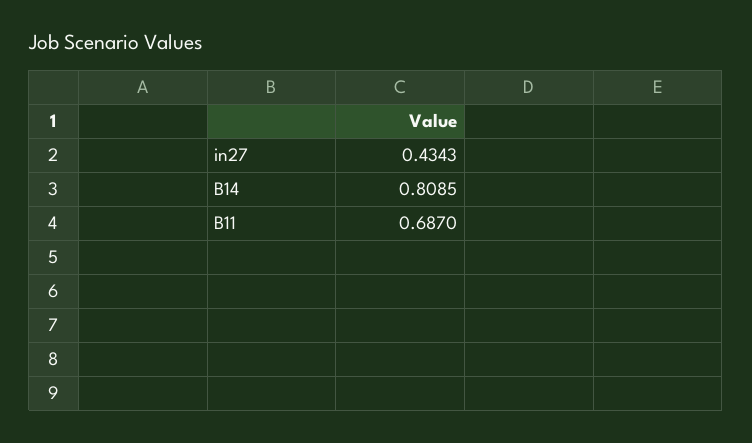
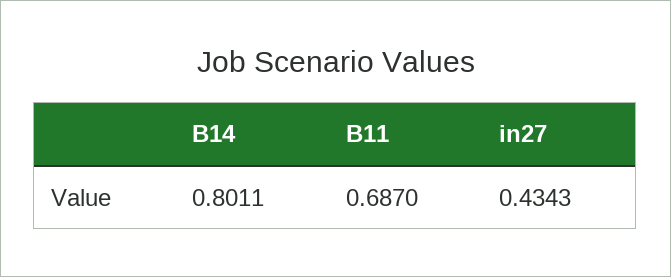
B14: 0.8085 -> 0.8011

